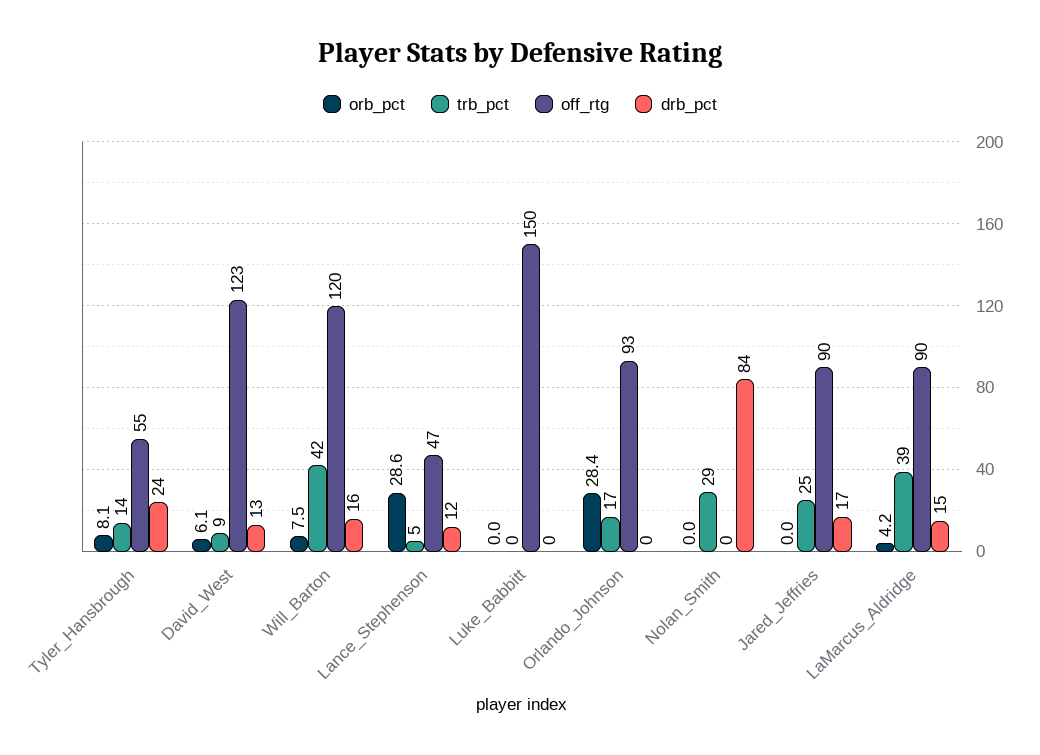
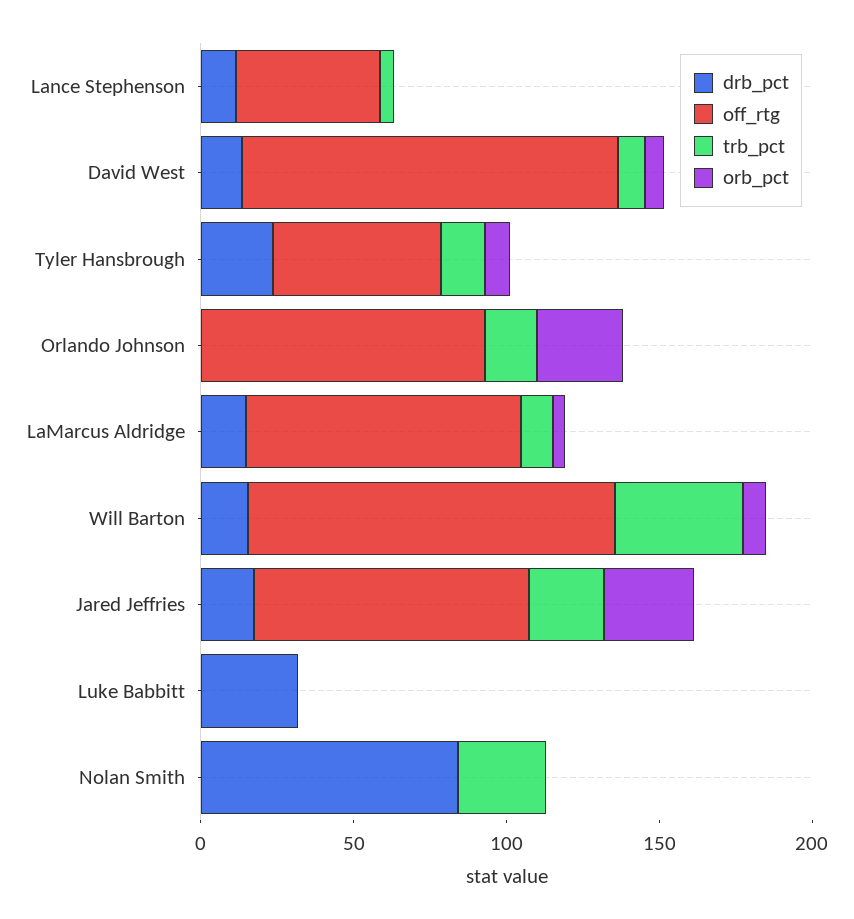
orb_pct, Lance_Stephenson: 28.6 -> 0
off_rtg, Luke_Babbitt: 150 -> 0
drb_pct, Luke_Babbitt: 0 -> 30
orb_pct, Jared_Jeffries: 0 -> 30
trb_pct, LaMarcus_Aldridge: 39 -> 10

